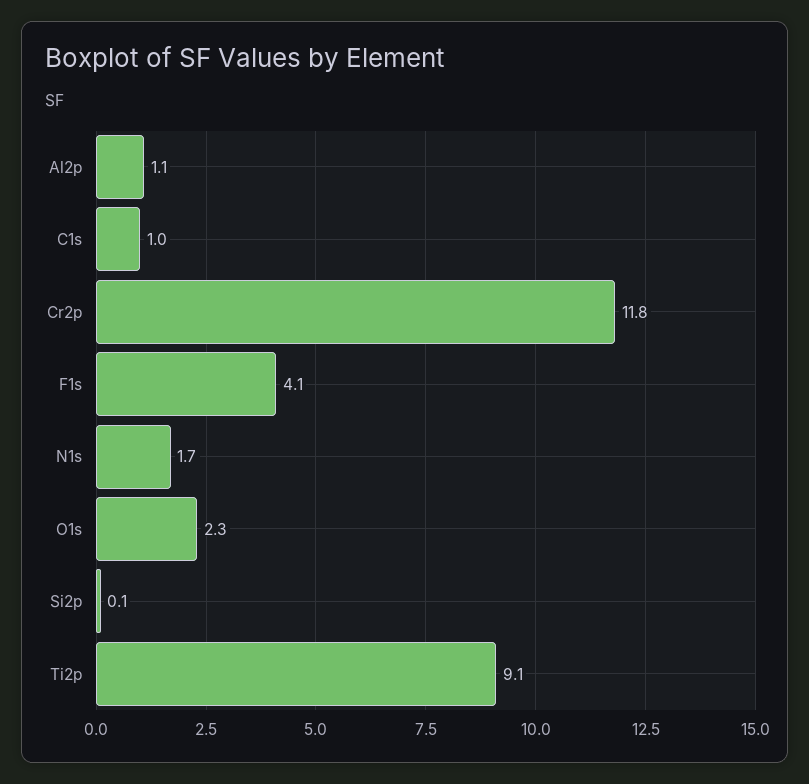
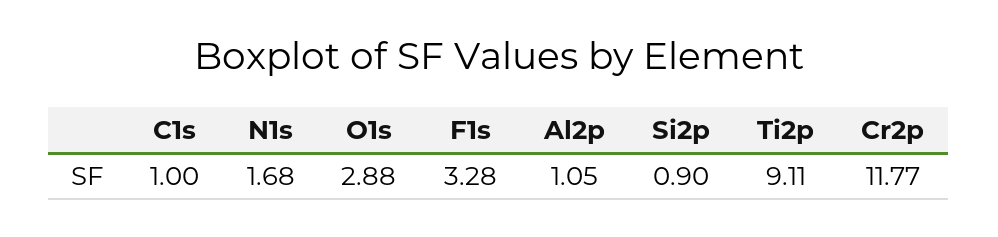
F1s: 4.1 -> 3.28
O1s: 2.3 -> 2.88
Si2p: 0.1 -> 0.9

